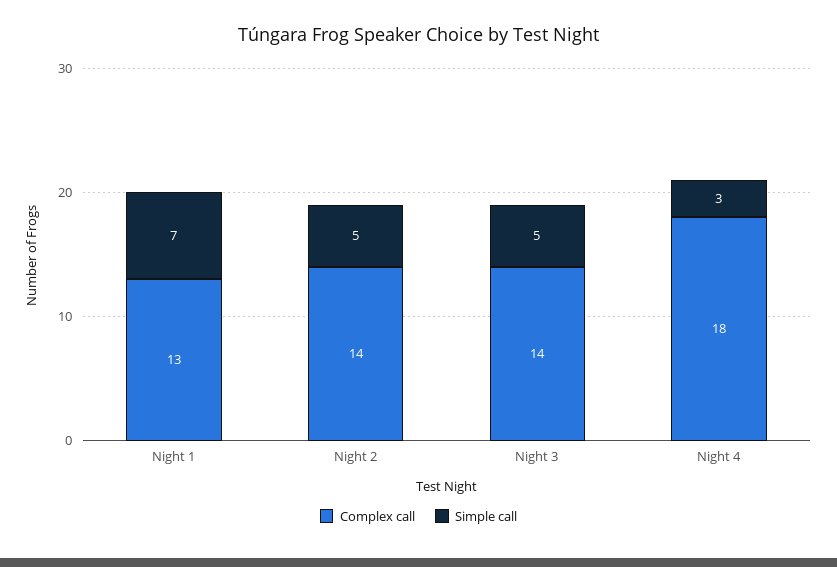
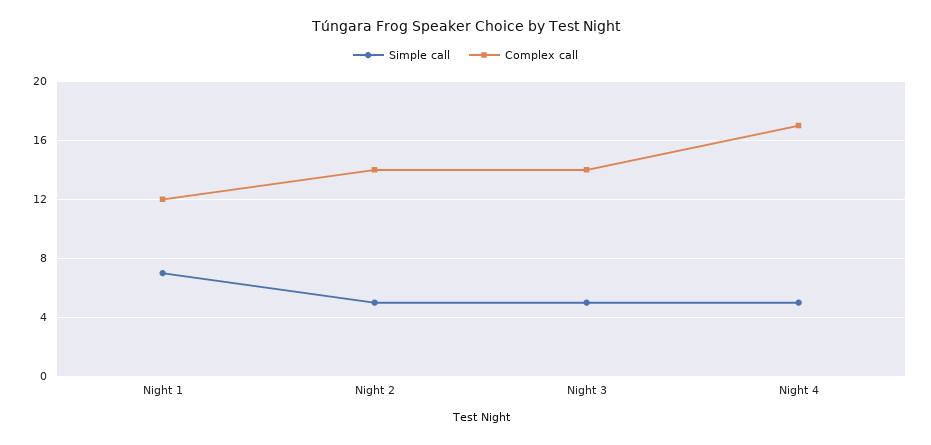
Complex call, Night 1: 13 -> 12
Complex call, Night 4: 18 -> 17
Simple call, Night 4: 3 -> 5

